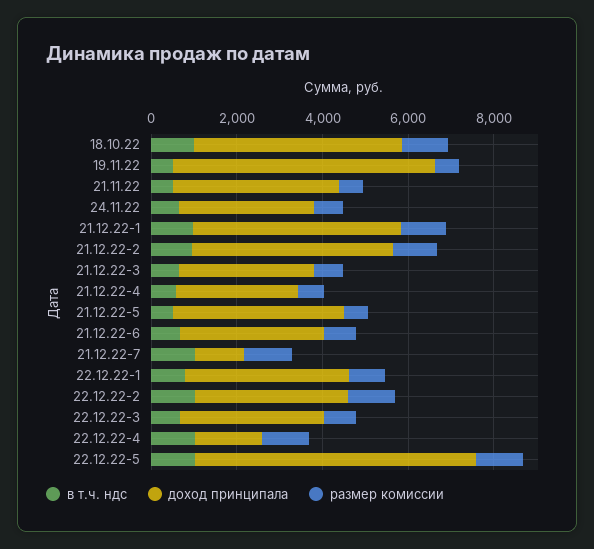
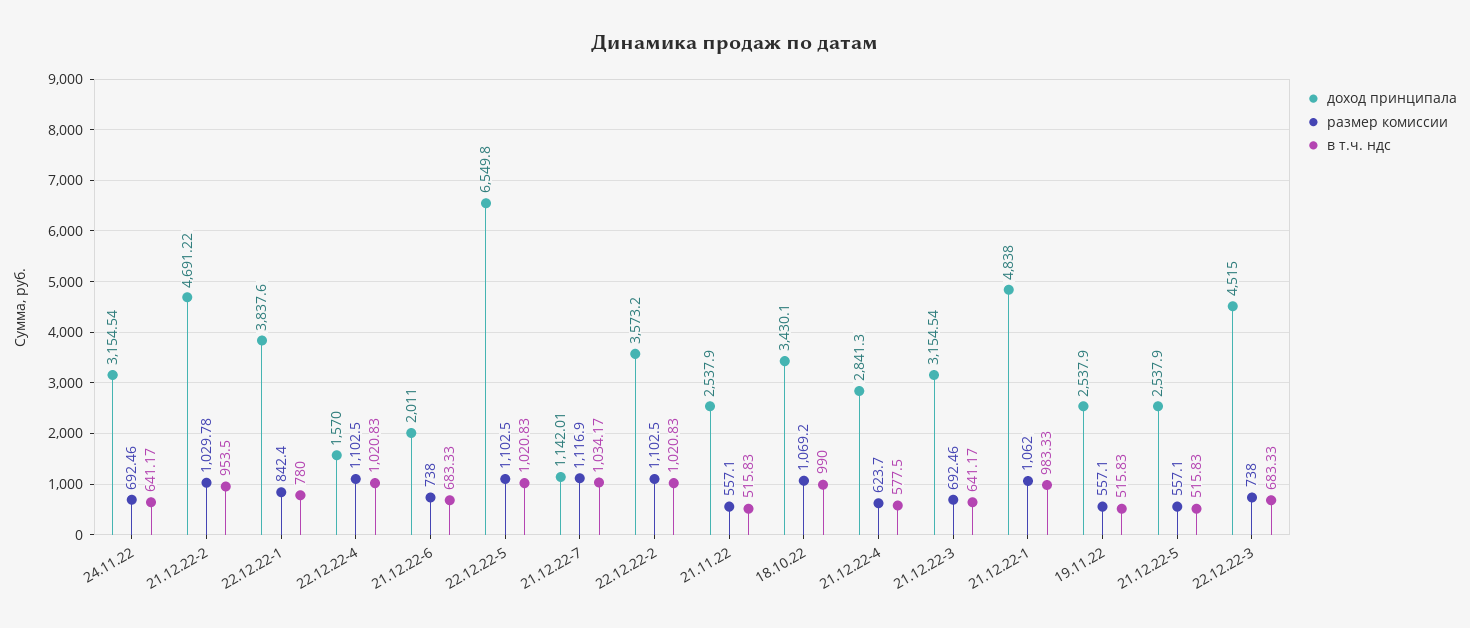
доход принципала, 18.10.22: 5000 -> 3430.1
доход принципала, 19.11.22: 6000 -> 2537.9
доход принципала, 21.11.22: 4000 -> 2537.9
доход принципала, 21.12.22-5: 4000 -> 2537.9
доход принципала, 21.12.22-6: 3500 -> 2011
доход принципала, 22.12.22-3: 3500 -> 4515

